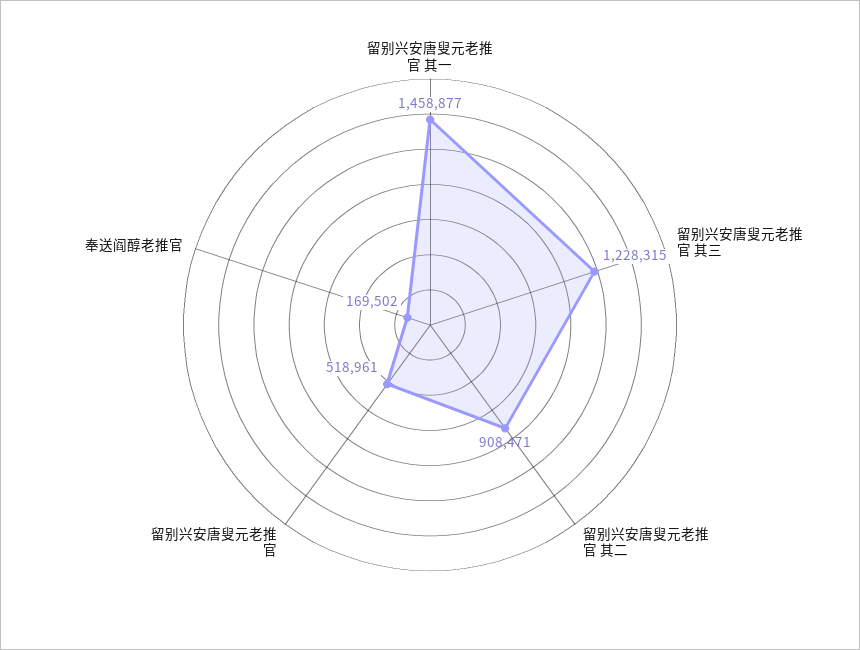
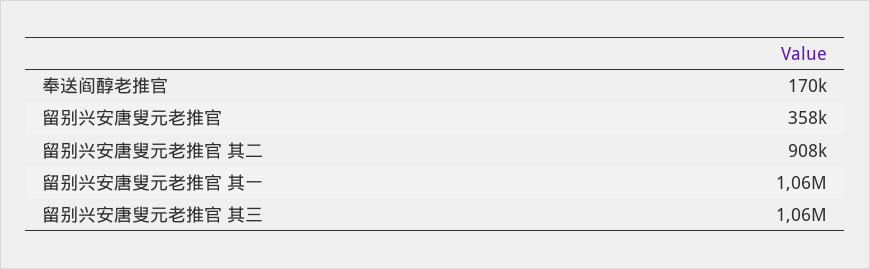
留别兴安唐叟元老推官 其一: 1458877 -> 1060000
留别兴安唐叟元老推官 其三: 1228315 -> 1060000
留别兴安唐叟元老推官: 518961 -> 358000

